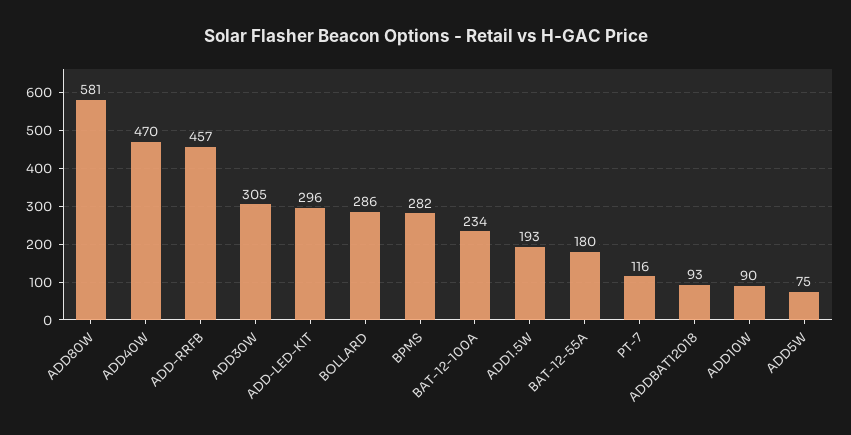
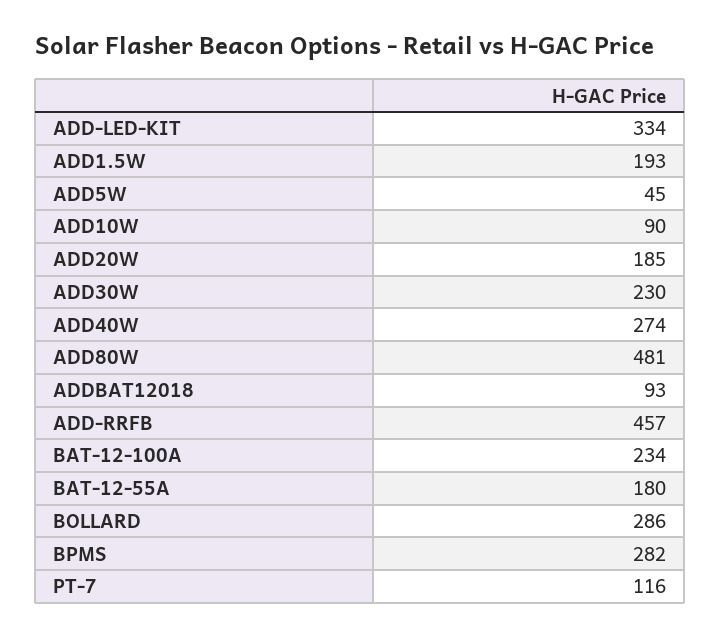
ADD80W: 581 -> 481
ADD40W: 470 -> 274
ADD30W: 305 -> 230
ADD-LED-KIT: 296 -> 334
ADD5W: 75 -> 45
ADD20W: none -> 185

